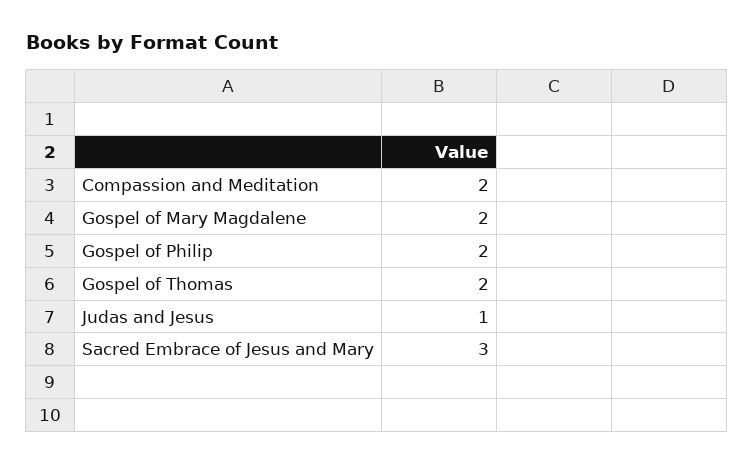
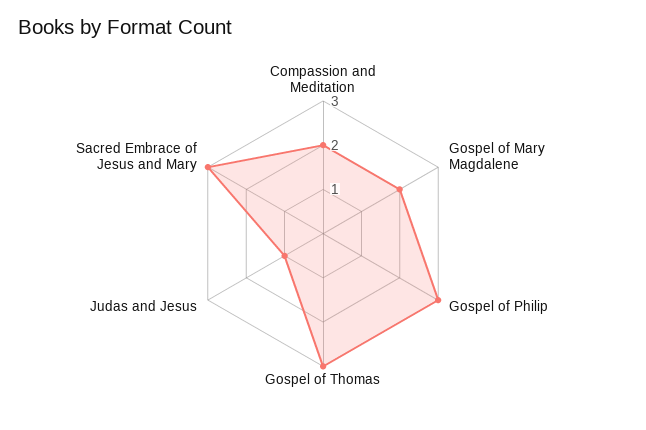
Gospel of Philip: 2 -> 3
Gospel of Thomas: 2 -> 3

